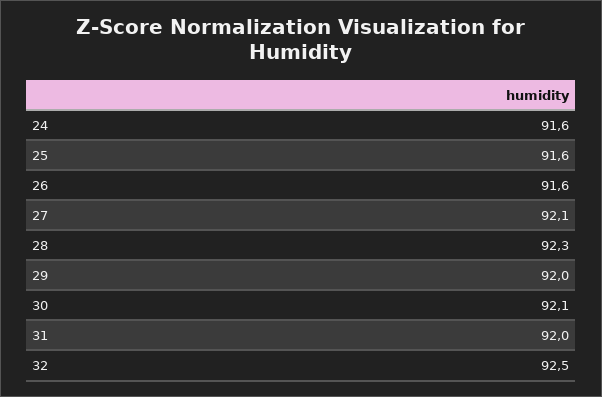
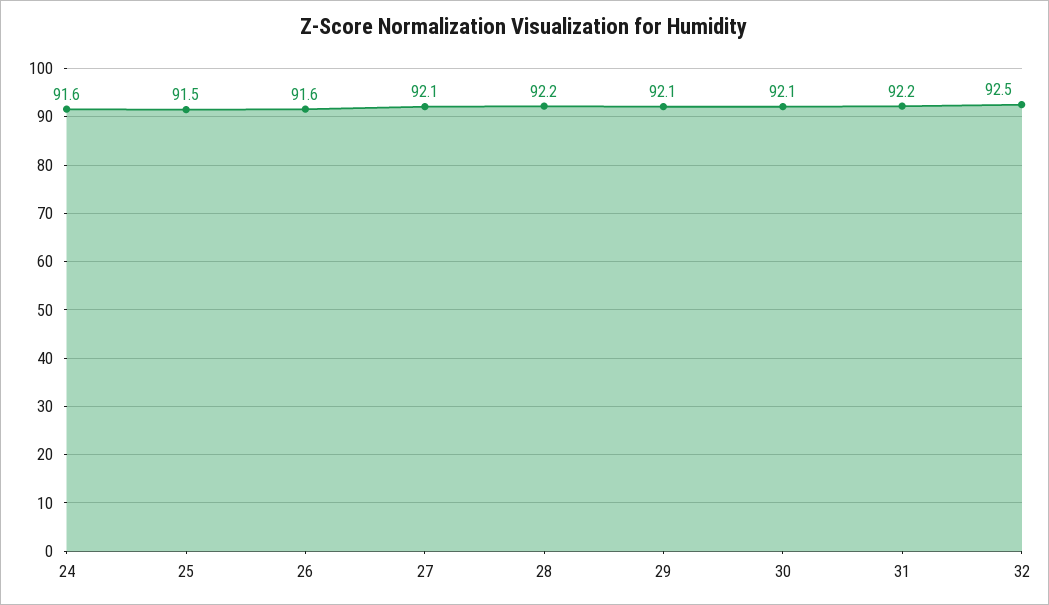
25: 91.6 -> 91.5
28: 92.3 -> 92.2
29: 92 -> 92.1
31: 92 -> 92.2

